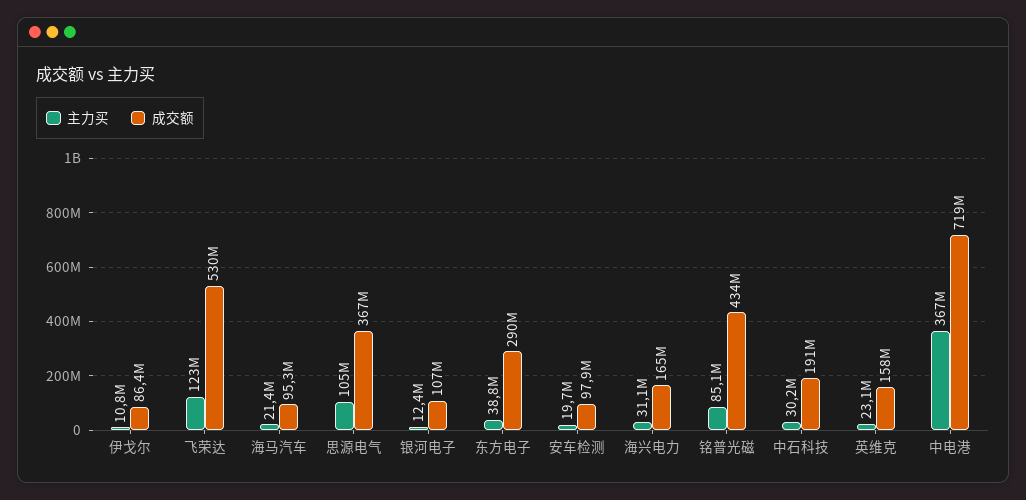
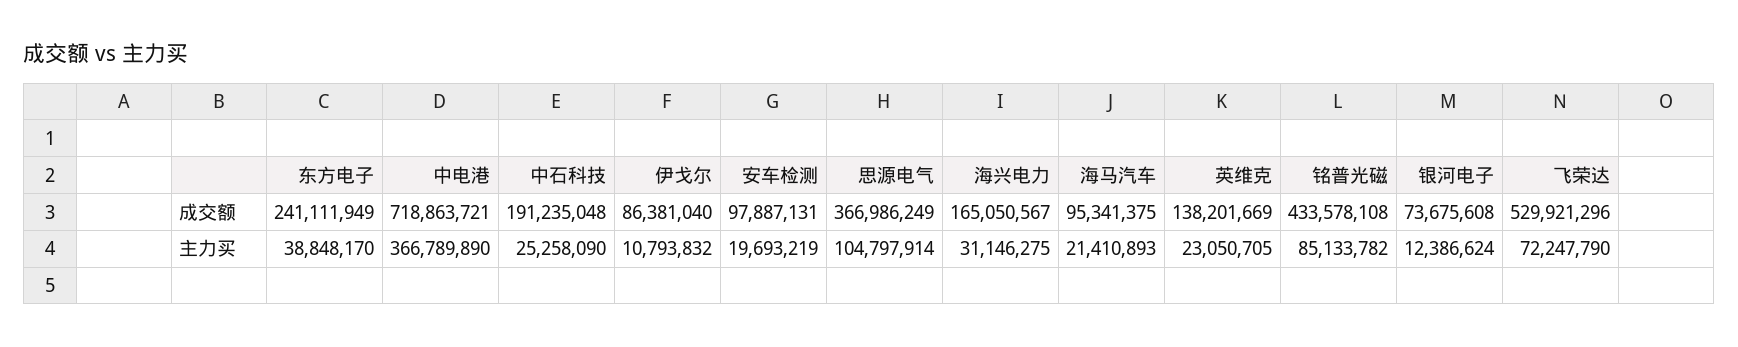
主力买, 飞荣达: 123000000 -> 72247790
成交额, 银河电子: 107000000 -> 73675608
成交额, 东方电子: 290000000 -> 241111949
主力买, 中石科技: 30200000 -> 25258090
成交额, 英维克: 158000000 -> 138201669

